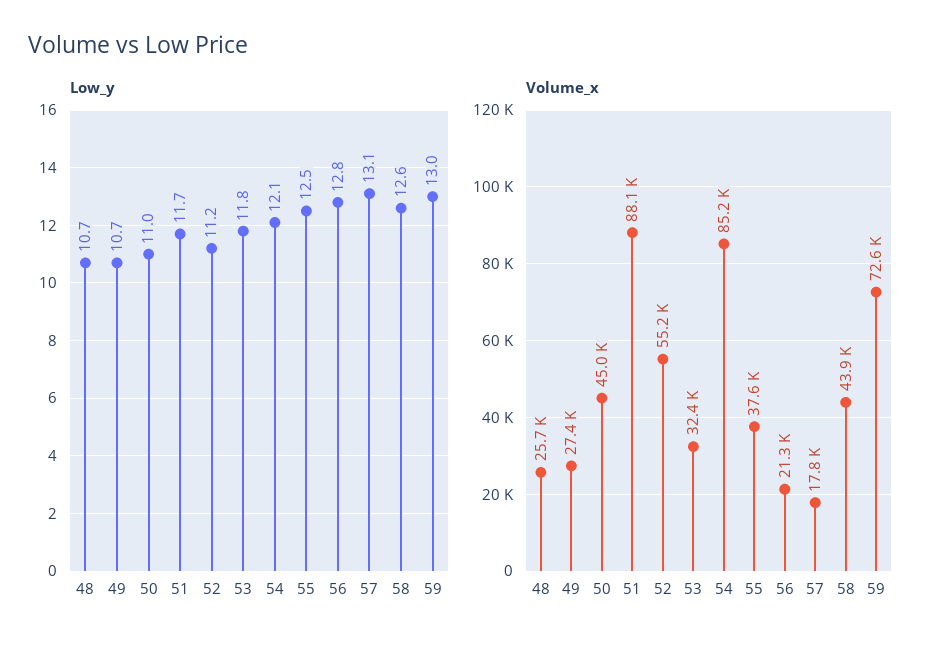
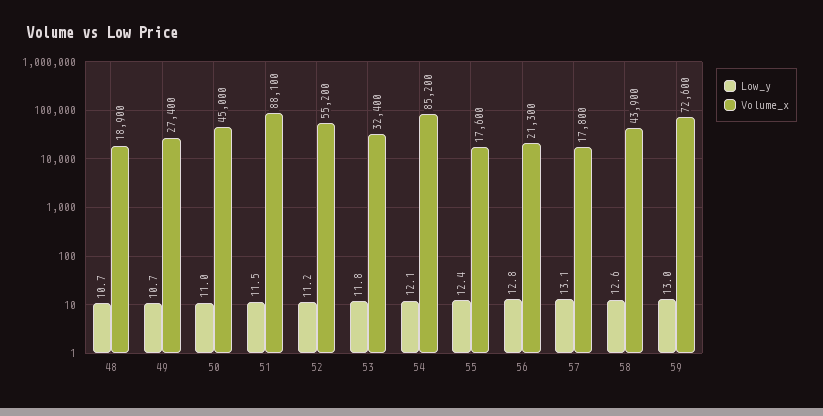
Low_y, 51: 11.7 -> 11.5
Low_y, 55: 12.5 -> 12.4
Volume_x, 48: 25700 -> 18900
Volume_x, 55: 37600 -> 17600

